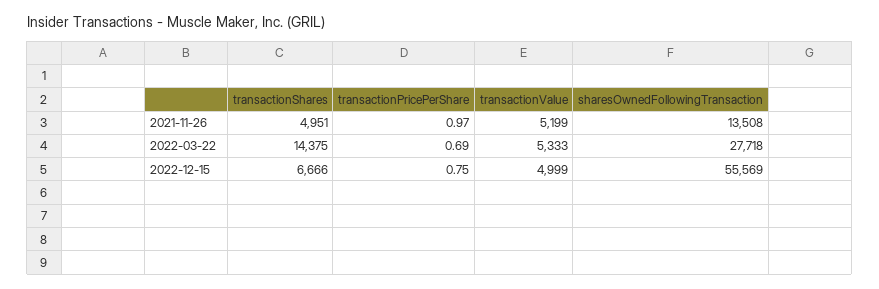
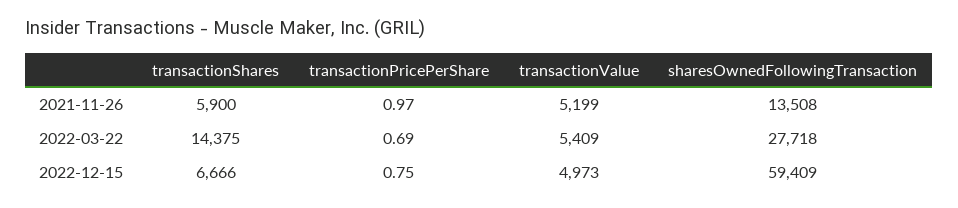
transactionShares, 2021-11-26: 4951 -> 5900
transactionValue, 2022-03-22: 5333 -> 5409
transactionValue, 2022-12-15: 4999 -> 4973
sharesOwnedFollowingTransaction, 2022-12-15: 55569 -> 59409

